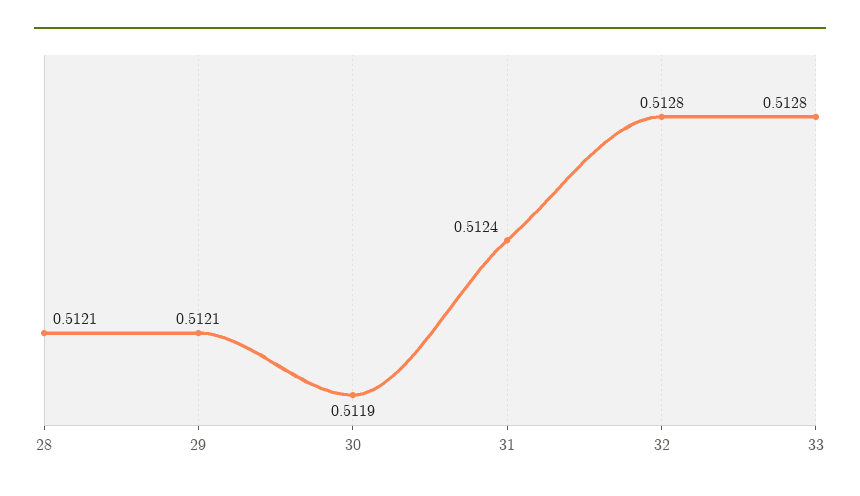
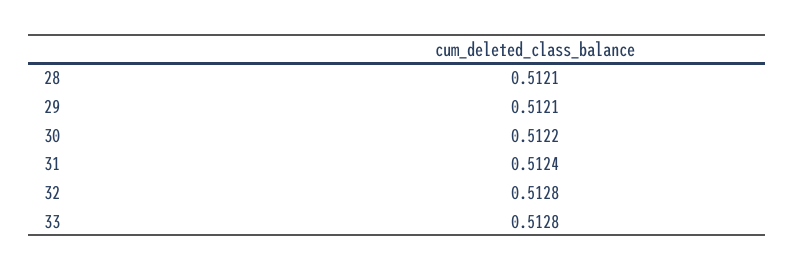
30: 0.5119 -> 0.5122

